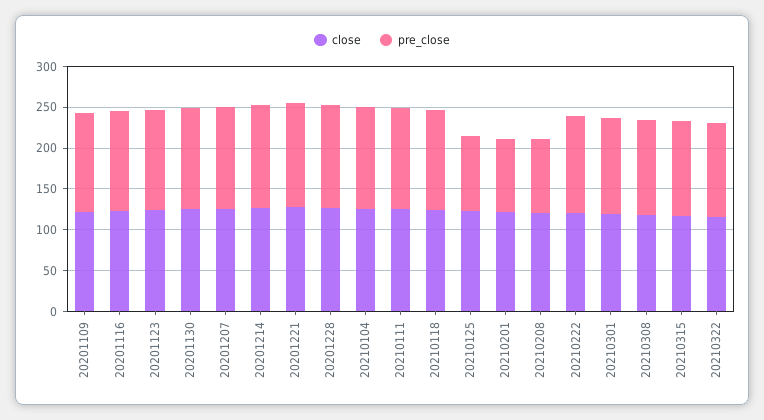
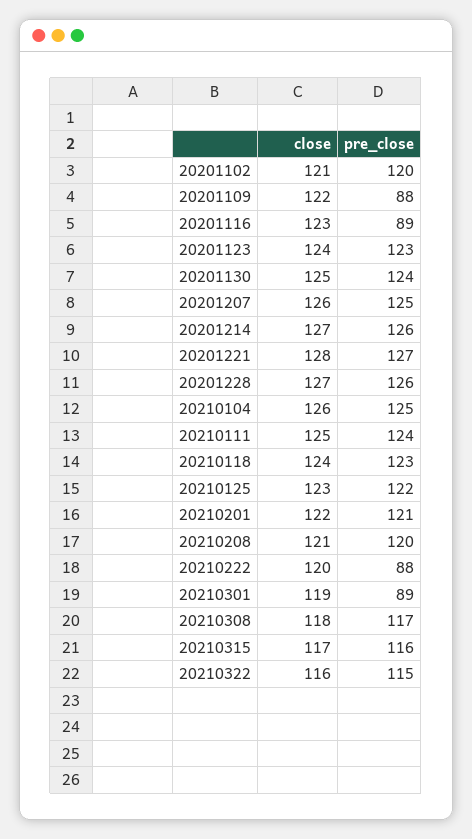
pre_close, 20201109: 120 -> 88
pre_close, 20201116: 120 -> 89
pre_close, 20210125: 90 -> 122
pre_close, 20210201: 90 -> 121
pre_close, 20210208: 90 -> 120
pre_close, 20210222: 120 -> 88
pre_close, 20210301: 120 -> 89
close, 20201102: none -> 121
pre_close, 20201102: none -> 120

